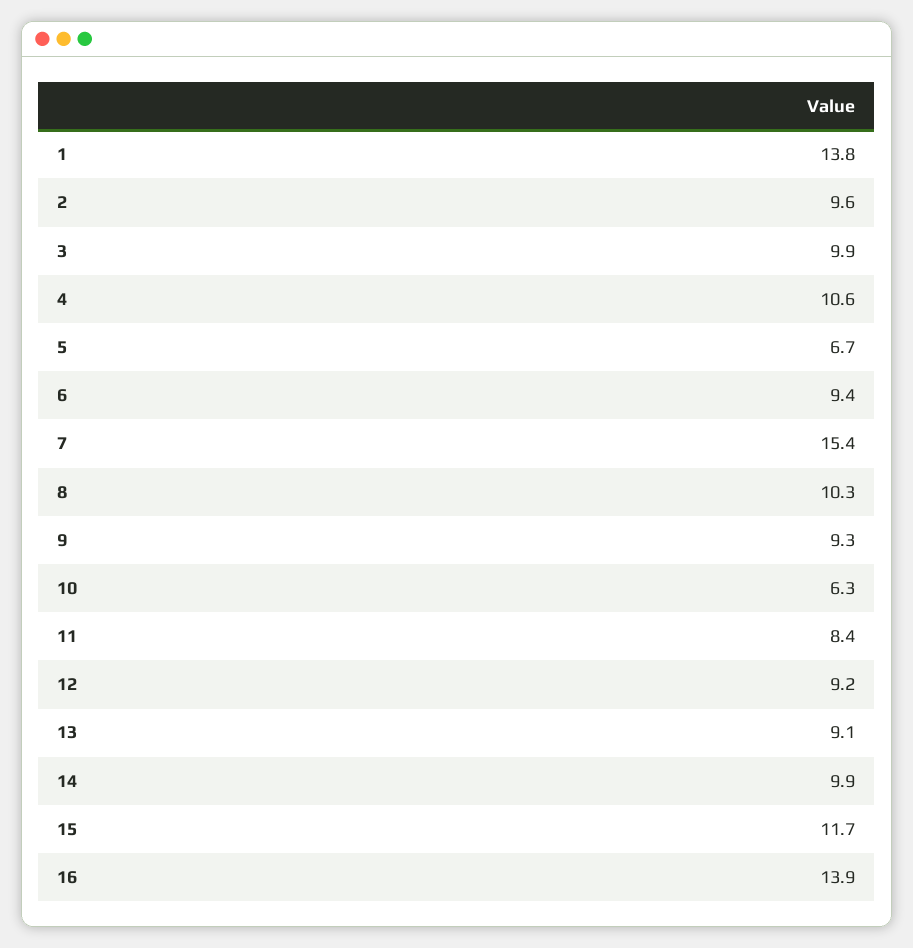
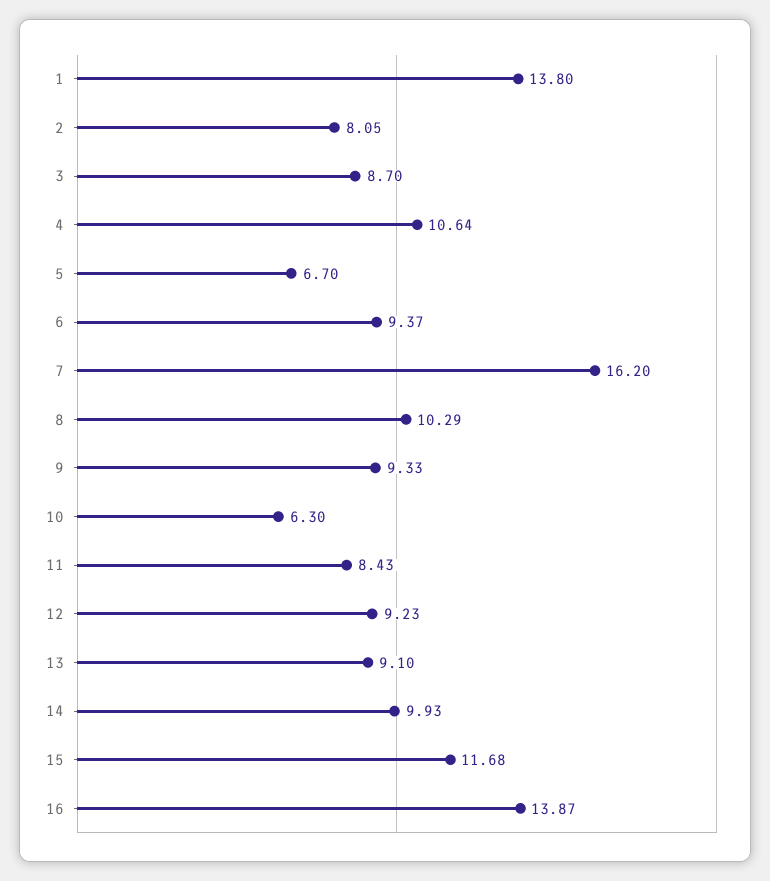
2: 9.6 -> 8.05
3: 9.9 -> 8.7
7: 15.4 -> 16.2

